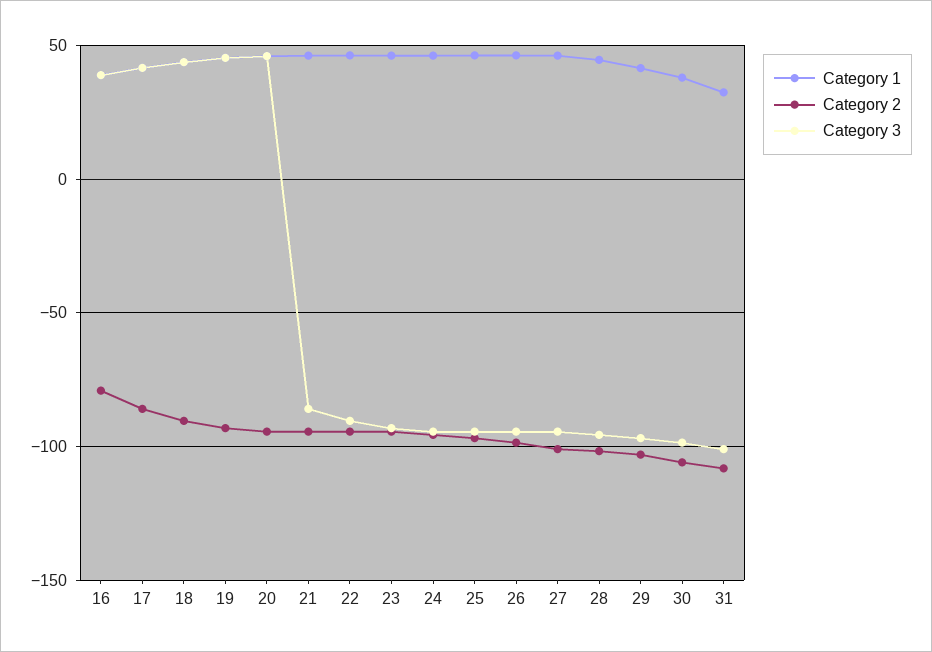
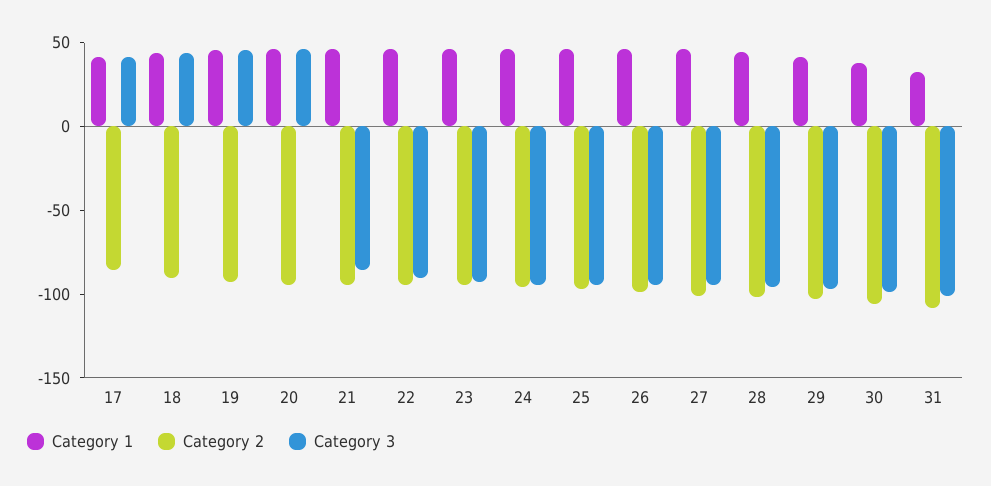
Category 1, 16: 40 -> none
Category 2, 16: -80 -> none
Category 3, 16: 40 -> none

